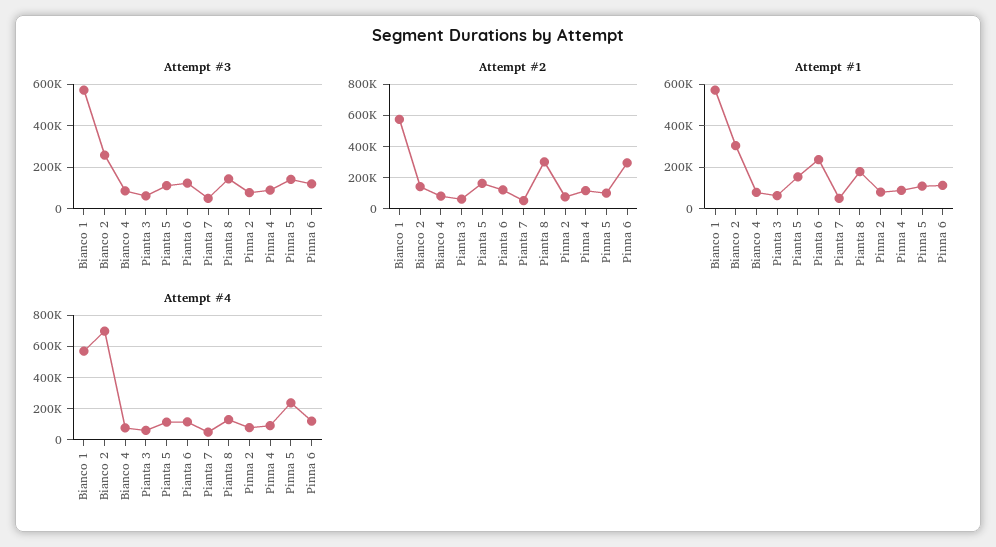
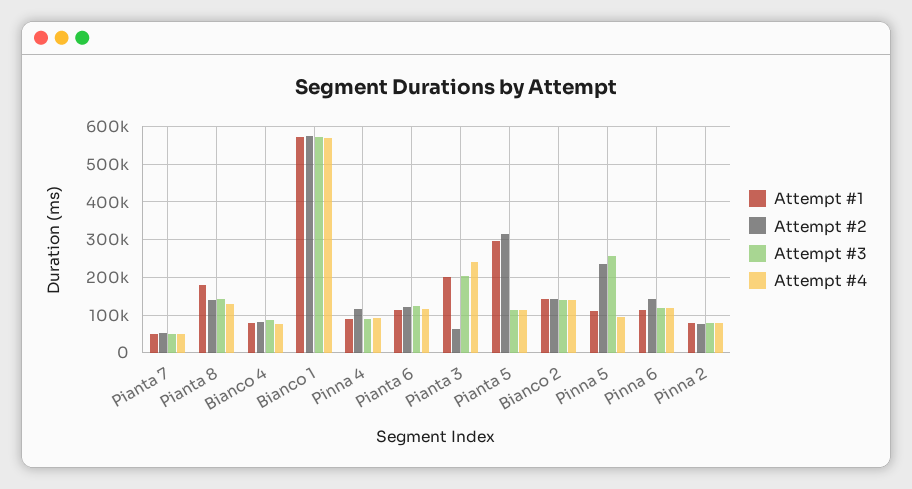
Attempt #3, Bianco 2: 250000 -> 140000
Attempt #3, Pianta 3: 50000 -> 200000
Attempt #3, Pinna 5: 150000 -> 260000
Attempt #2, Pianta 5: 150000 -> 320000
Attempt #2, Pianta 8: 300000 -> 140000
Attempt #2, Pinna 5: 100000 -> 240000
Attempt #2, Pinna 6: 300000 -> 140000
Attempt #1, Bianco 2: 300000 -> 140000
Attempt #1, Pianta 3: 50000 -> 200000
Attempt #1, Pianta 5: 150000 -> 300000
Attempt #1, Pianta 6: 250000 -> 120000
Attempt #4, Bianco 2: 700000 -> 140000
Attempt #4, Pianta 3: 50000 -> 240000
Attempt #4, Pinna 5: 250000 -> 100000

